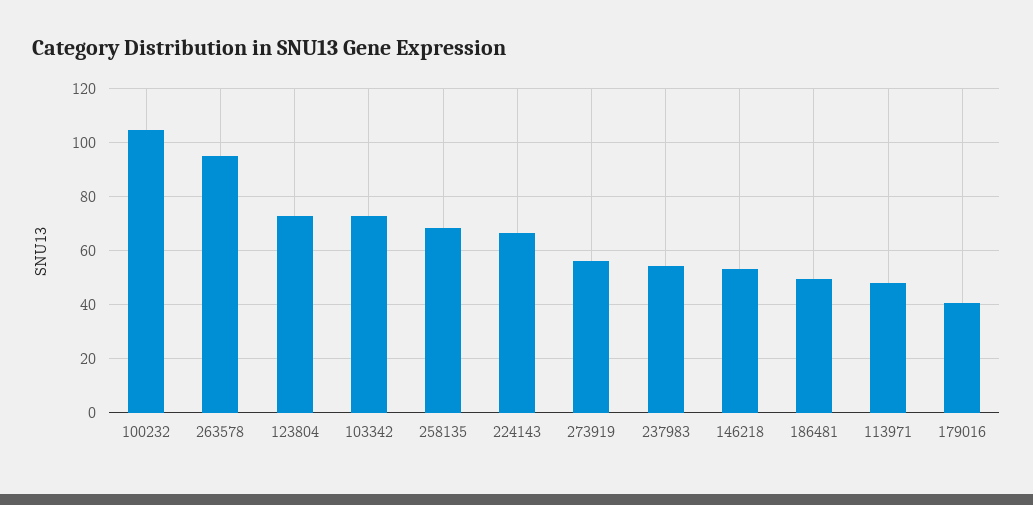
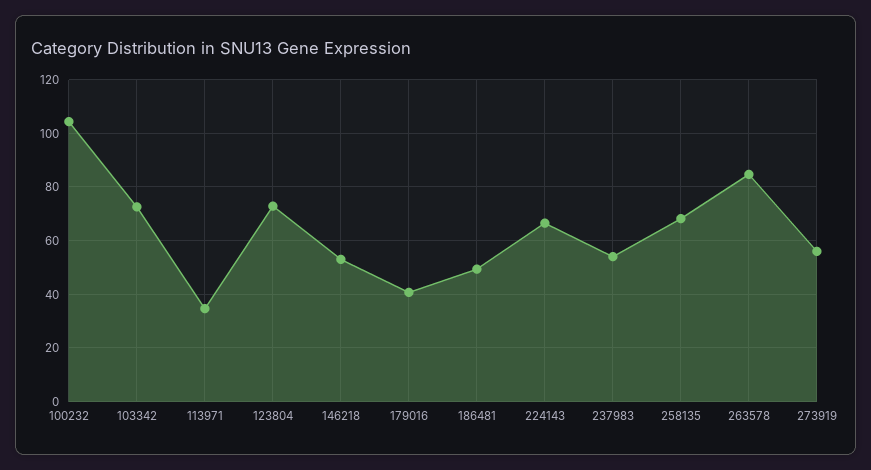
263578: 95 -> 85
113971: 47.5 -> 35

